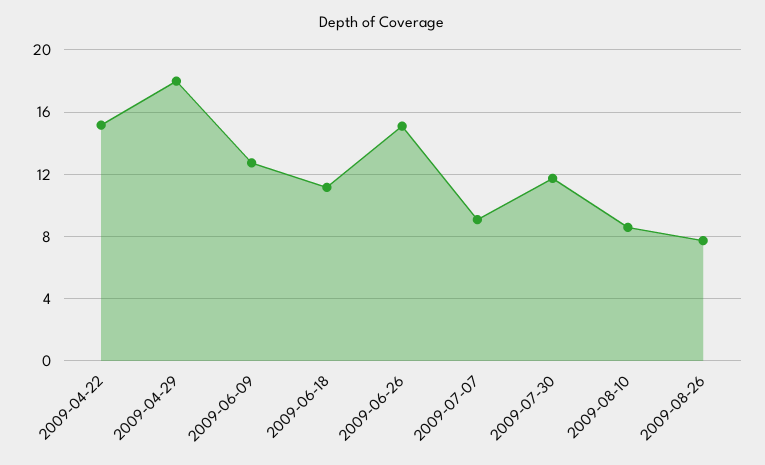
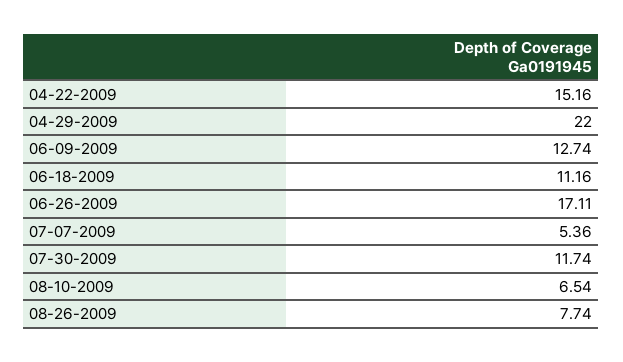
2009-04-29: 18 -> 22
2009-06-26: 15 -> 17.11
2009-07-07: 9 -> 5.36
2009-08-10: 8.5 -> 6.54

